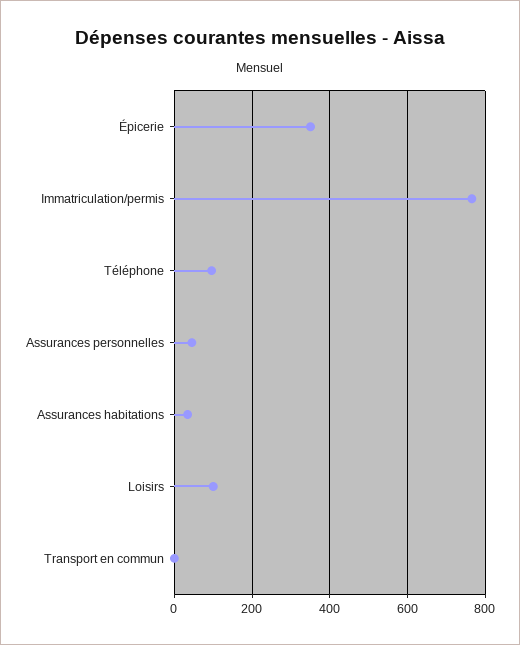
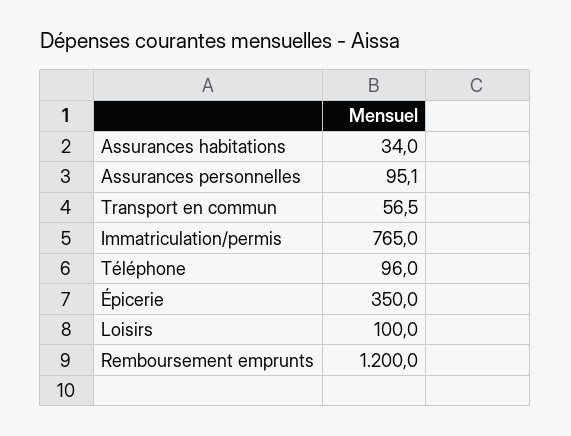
Assurances personnelles: 40 -> 95.1
Transport en commun: 0 -> 56.5
Remboursement emprunts: none -> 1200

